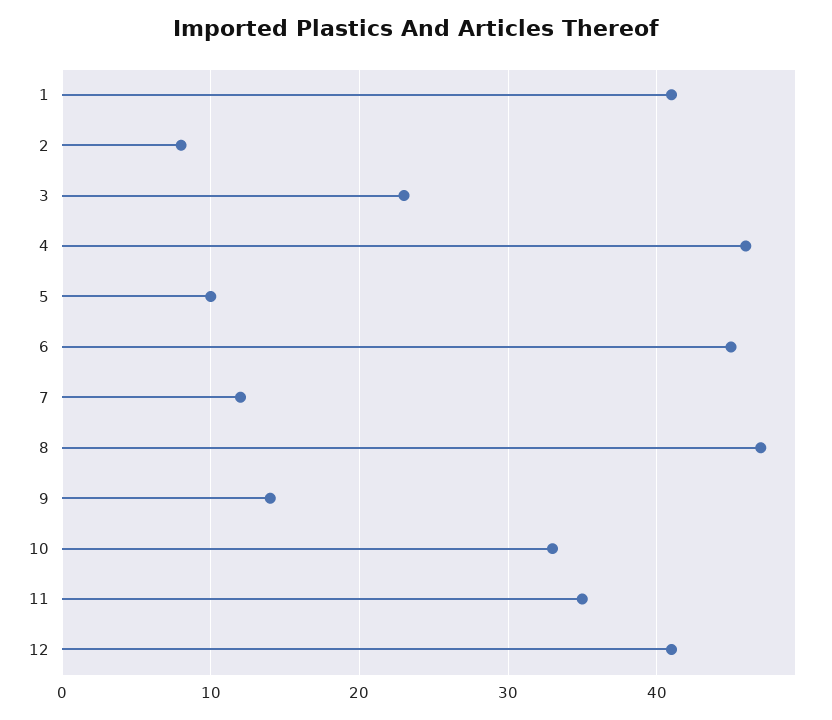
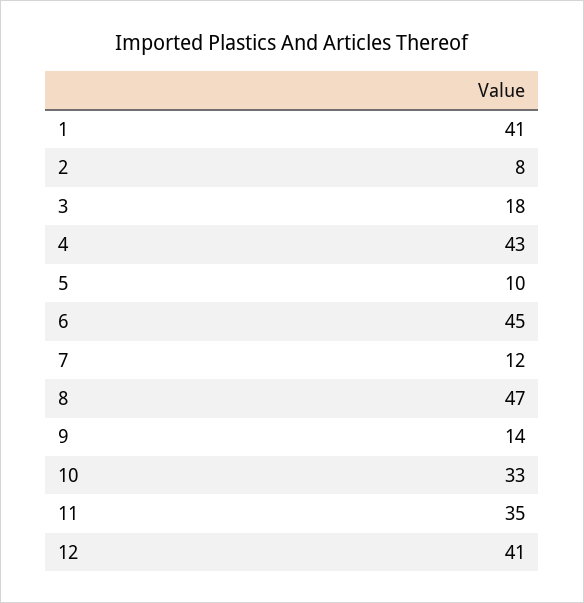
3: 23 -> 18
4: 46 -> 43

